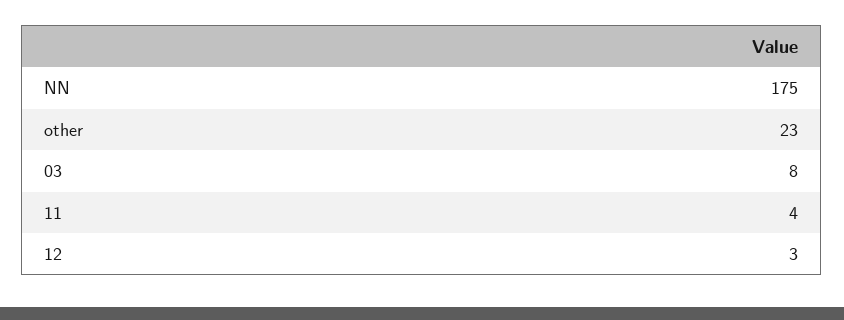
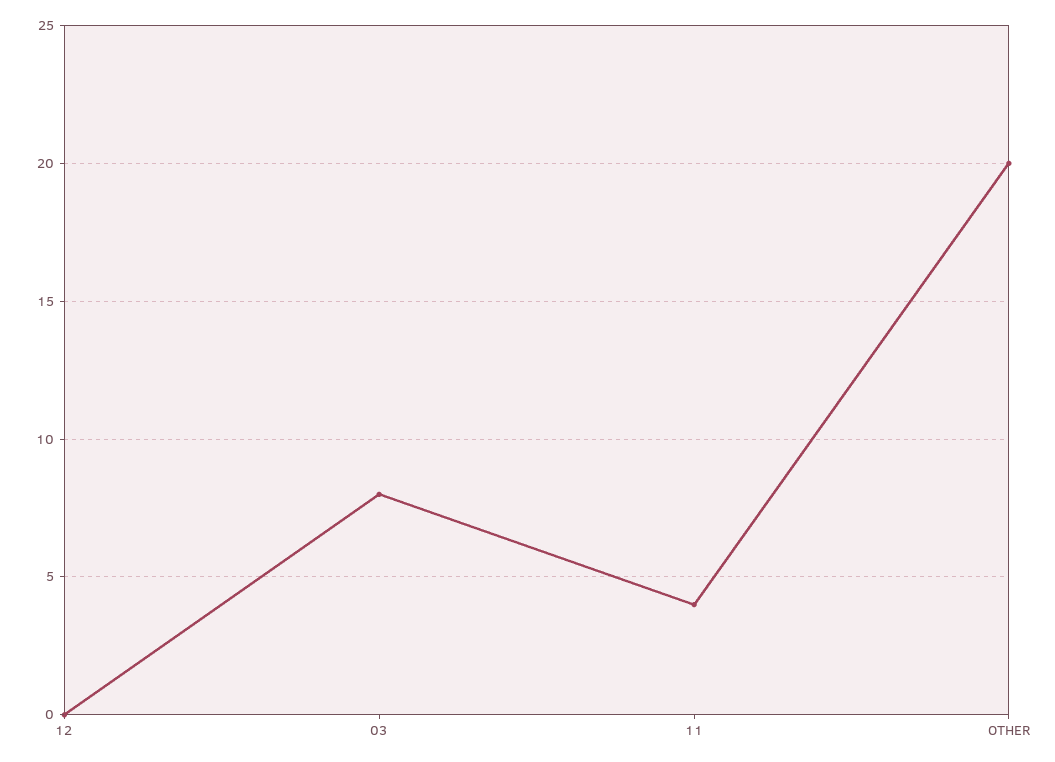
NN: 175 -> none
other: 23 -> 20
12: 3 -> 0

